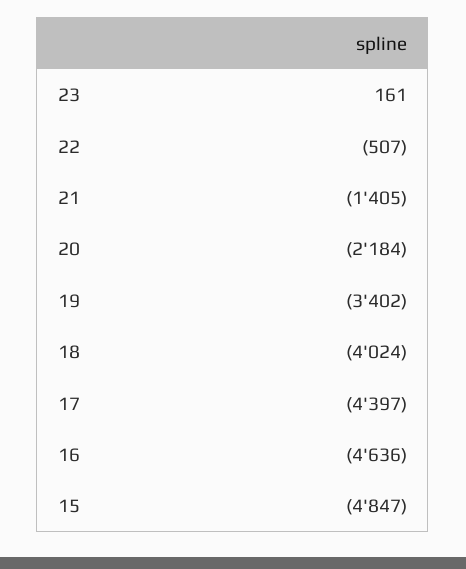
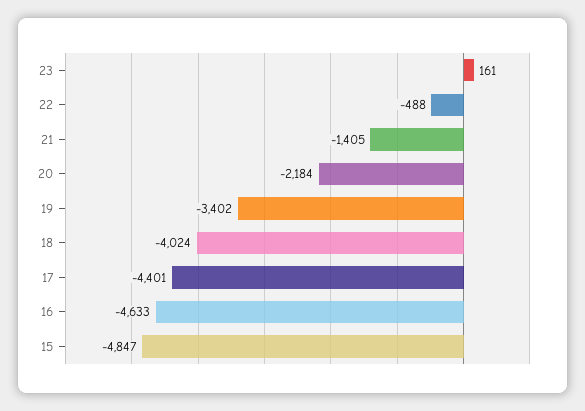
22: -507 -> -488
17: -4397 -> -4401
16: -4636 -> -4633

